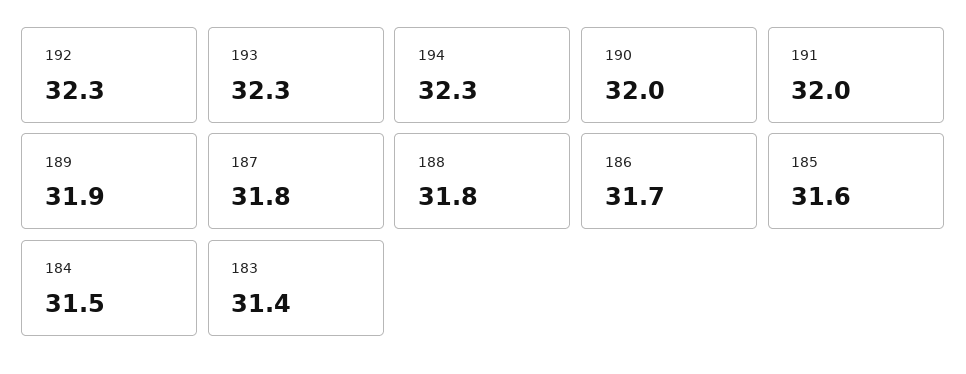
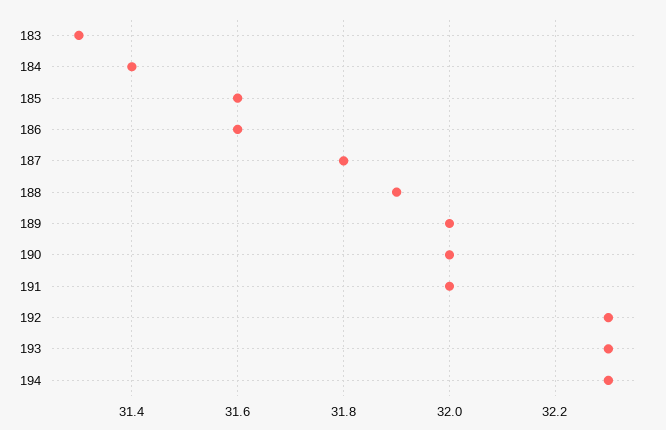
189: 31.9 -> 32
188: 31.8 -> 31.9
186: 31.7 -> 31.6
184: 31.5 -> 31.4
183: 31.4 -> 31.3

